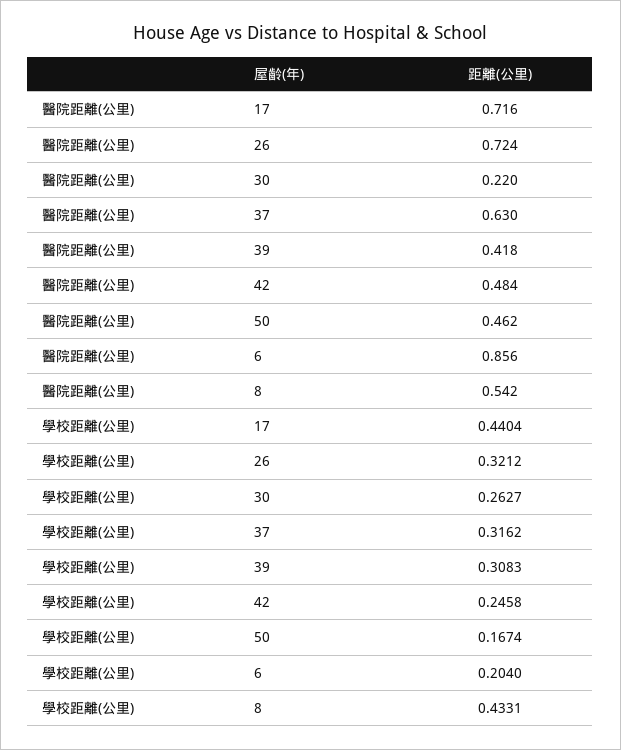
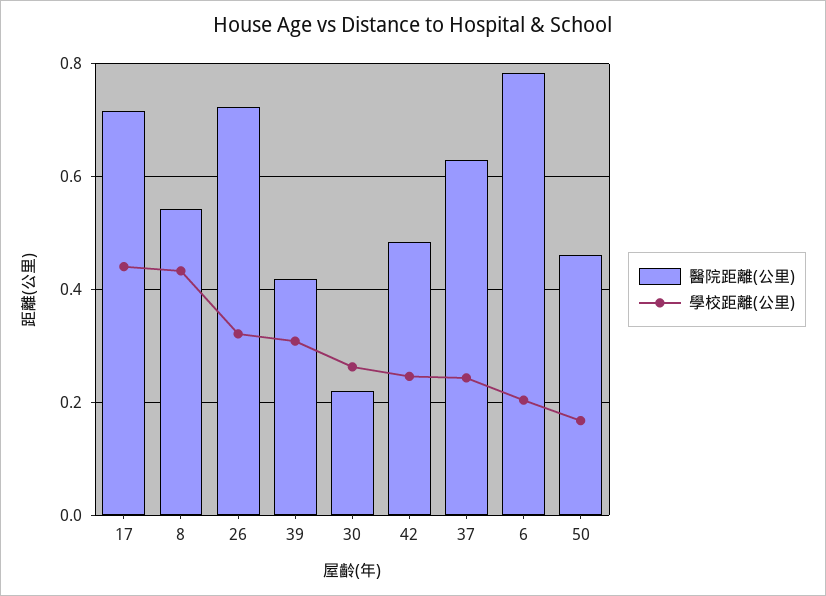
醫院距離(公里), 6: 0.856 -> 0.78
學校距離(公里), 37: 0.3162 -> 0.24

